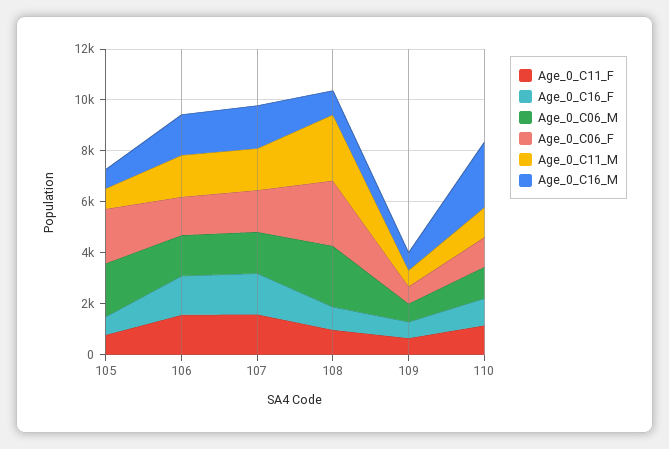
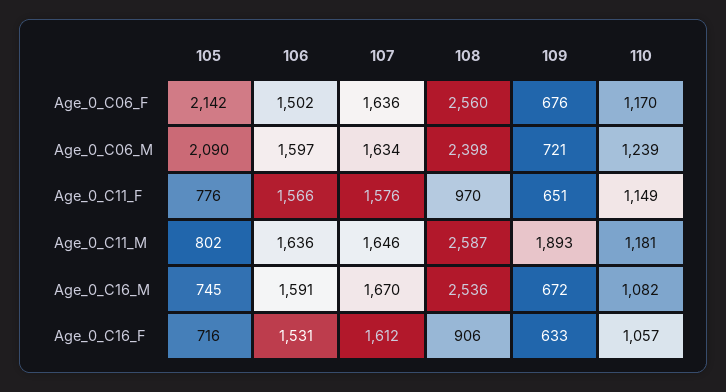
Age_0_C16_M, 108: 1000 -> 2536
Age_0_C11_M, 109: 500 -> 1893
Age_0_C16_M, 110: 2500 -> 1082

